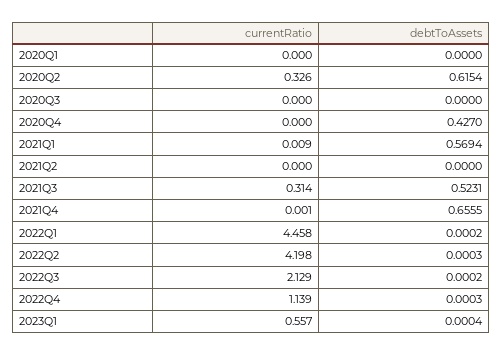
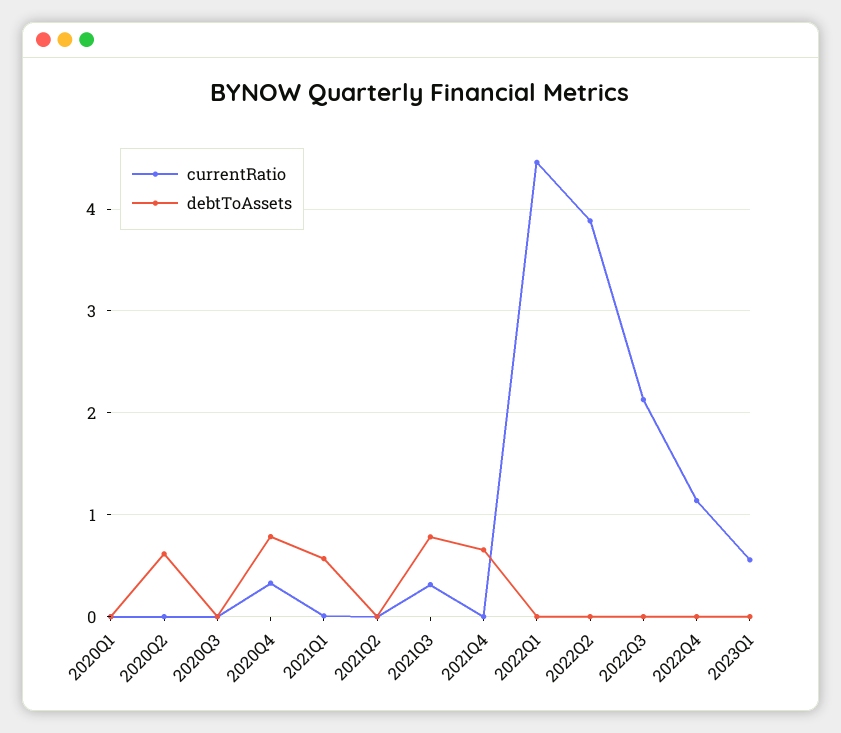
currentRatio, 2020Q2: 0.326 -> 0
currentRatio, 2020Q4: 0 -> 0.3
debtToAssets, 2020Q4: 0.427 -> 0.8
debtToAssets, 2021Q3: 0.5231 -> 0.8
currentRatio, 2022Q2: 4.198 -> 3.9

